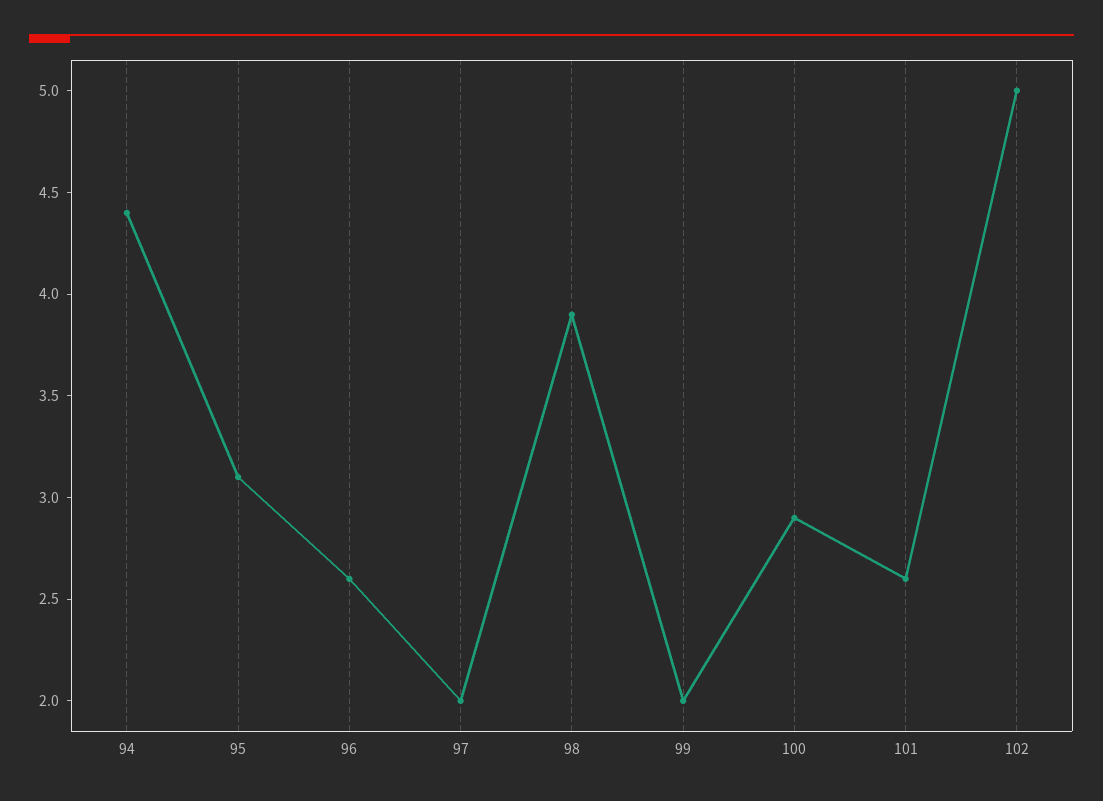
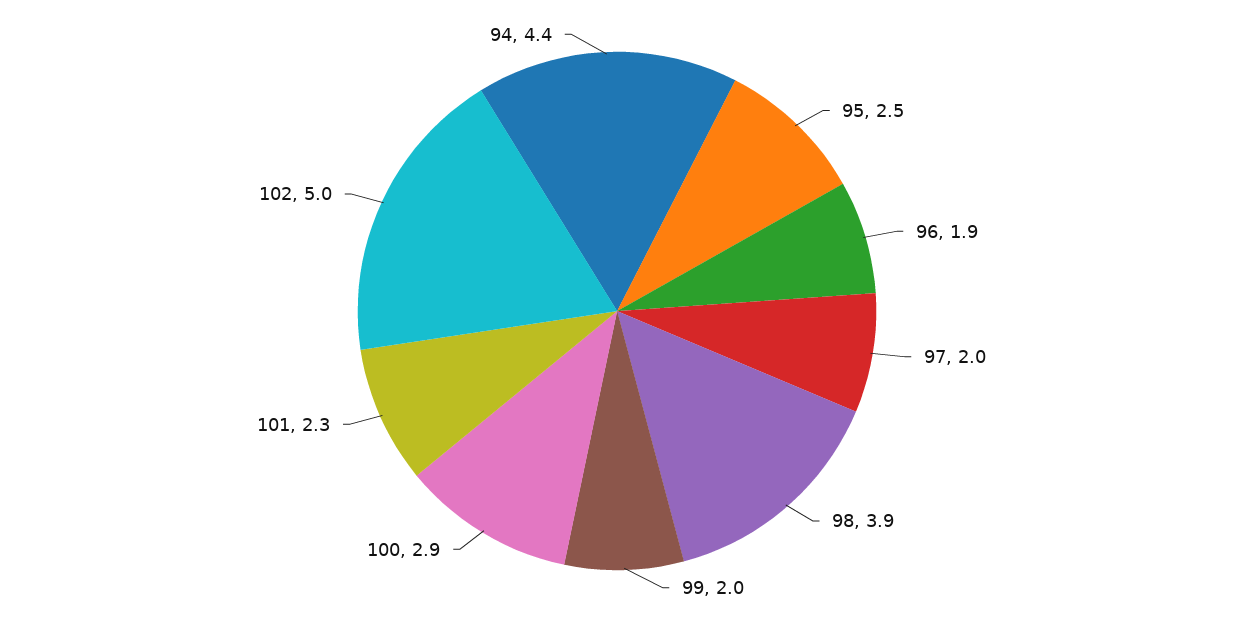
95: 3.1 -> 2.5
96: 2.6 -> 1.9
101: 2.6 -> 2.3

